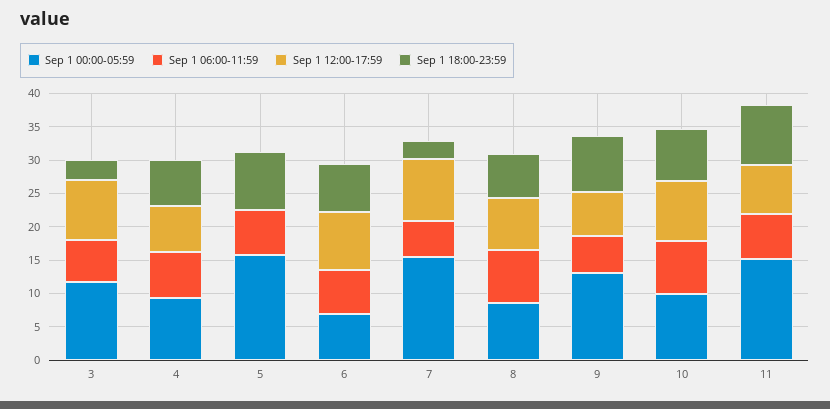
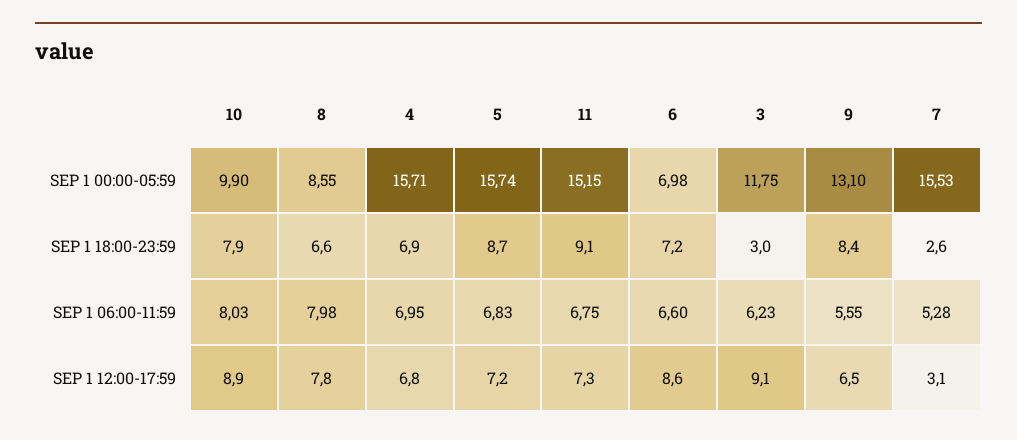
Sep 1 00:00-05:59, 4: 10 -> 15.71
Sep 1 12:00-17:59, 5: 0 -> 7.2
Sep 1 12:00-17:59, 7: 10 -> 3.1

